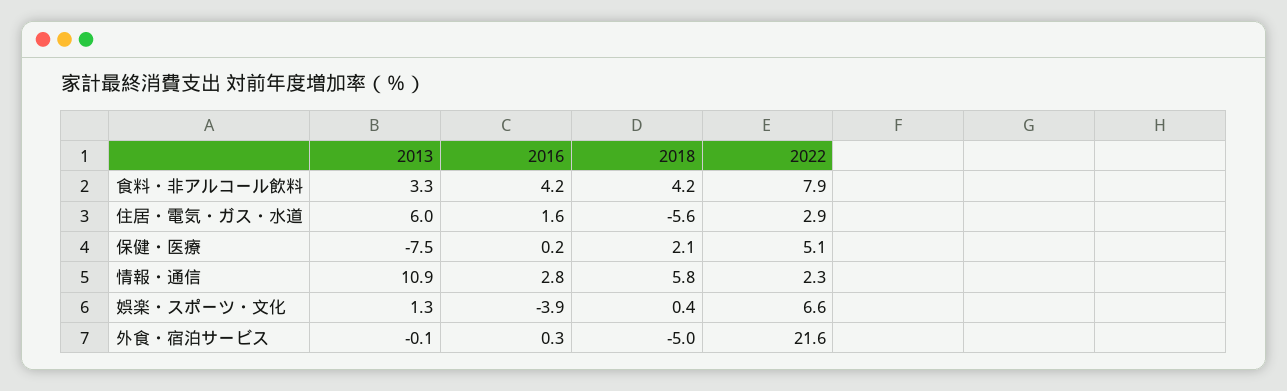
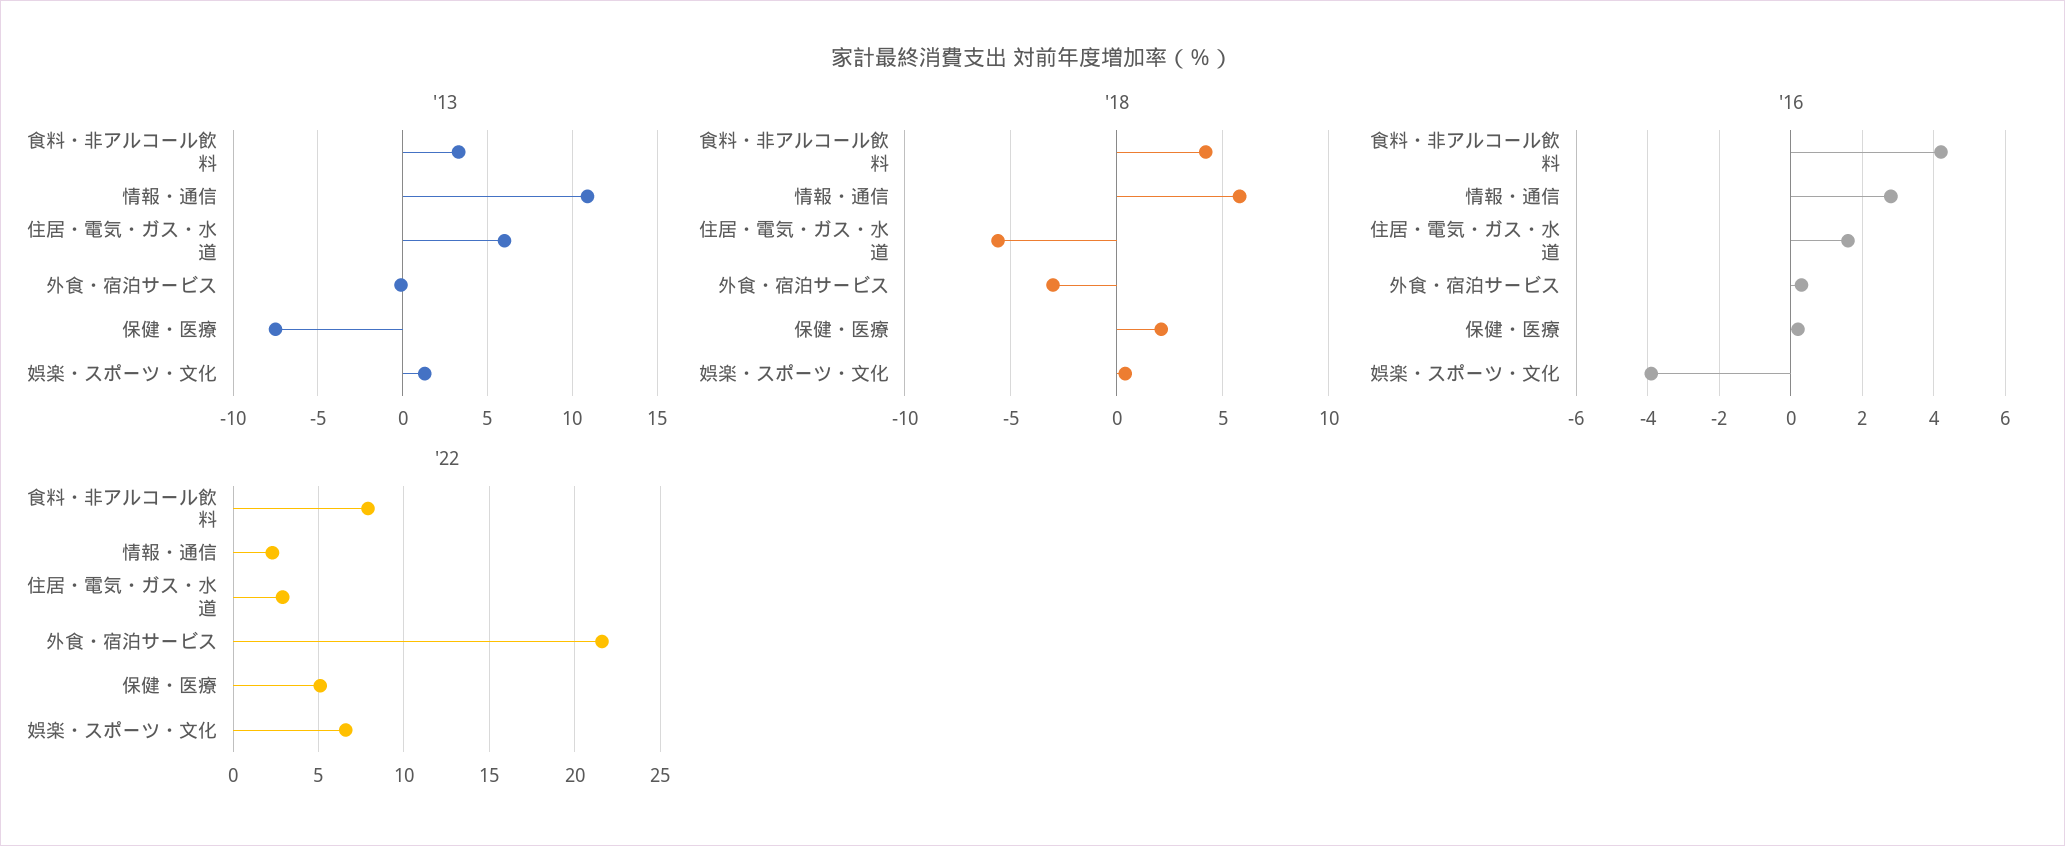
2018, 外食・宿泊サービス: -5 -> -3

